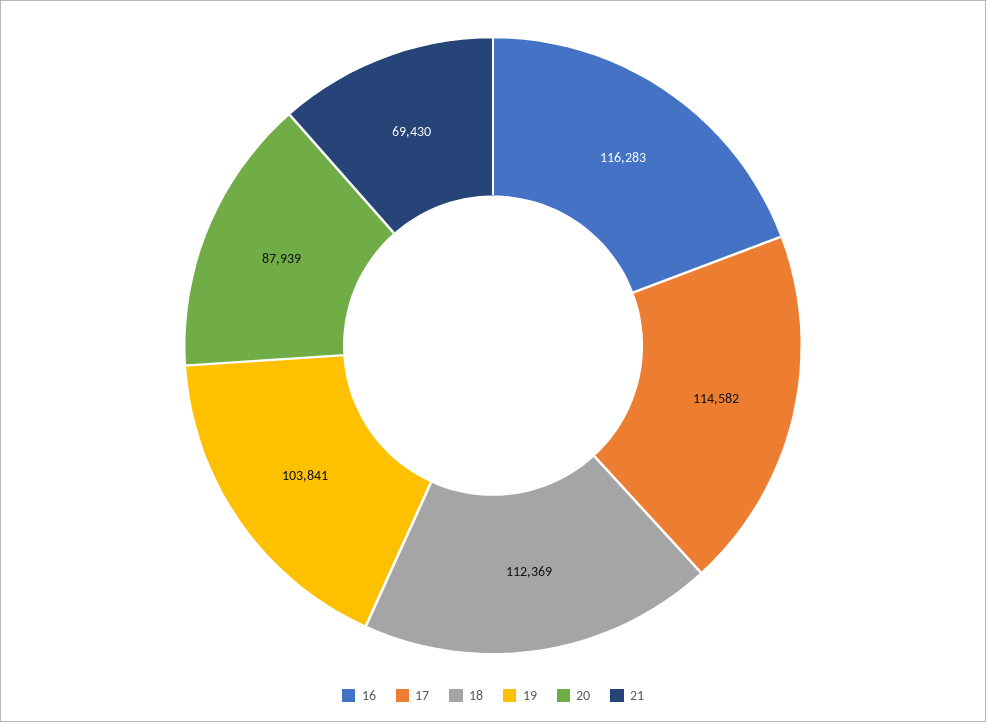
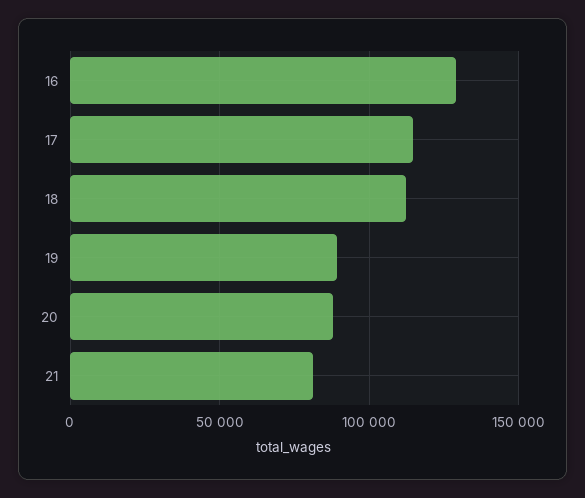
16: 116283 -> 130000
19: 103841 -> 90000
21: 69430 -> 80000

